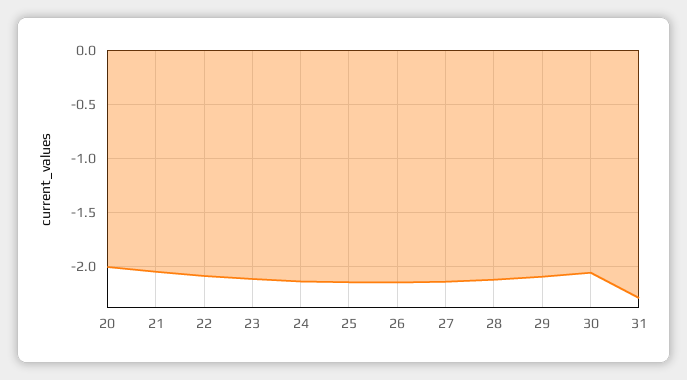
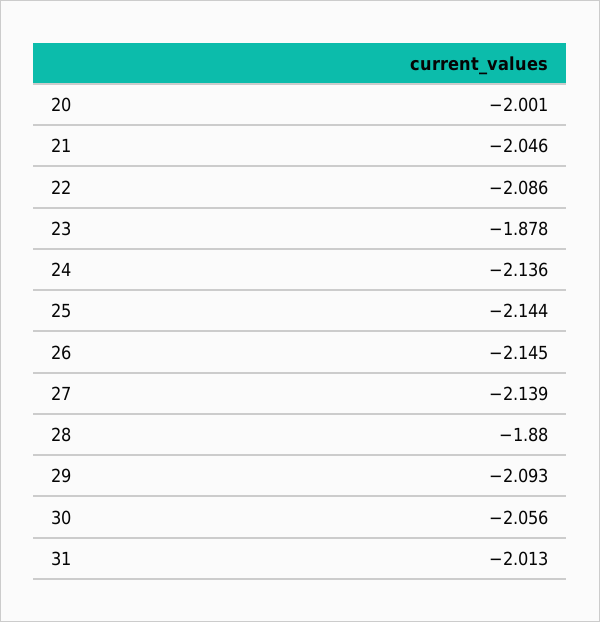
23: -2.1 -> -1.878
28: -2.1 -> -1.88
31: -2.3 -> -2.013

